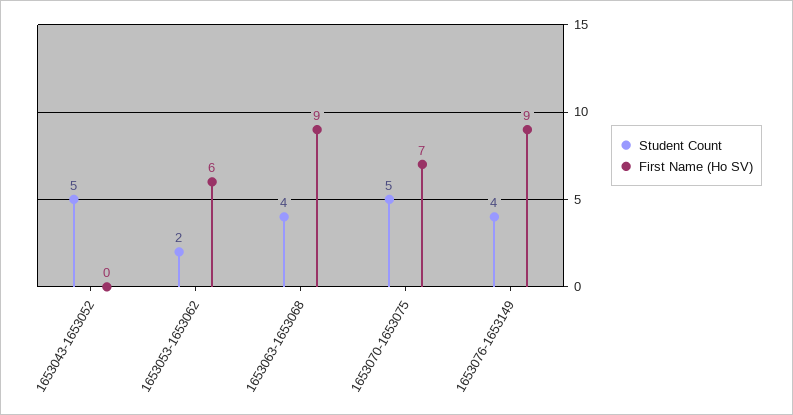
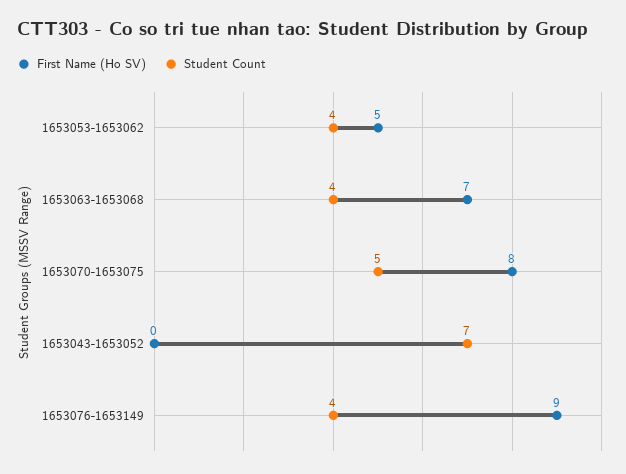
Student Count, 1653043-1653052: 5 -> 7
Student Count, 1653053-1653062: 2 -> 4
First Name (Ho SV), 1653053-1653062: 6 -> 5
First Name (Ho SV), 1653063-1653068: 9 -> 7
First Name (Ho SV), 1653070-1653075: 7 -> 8

